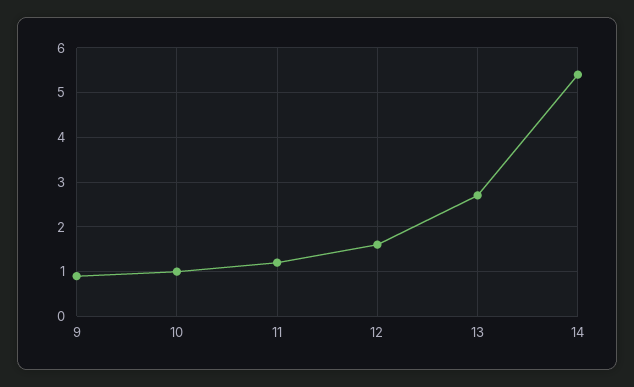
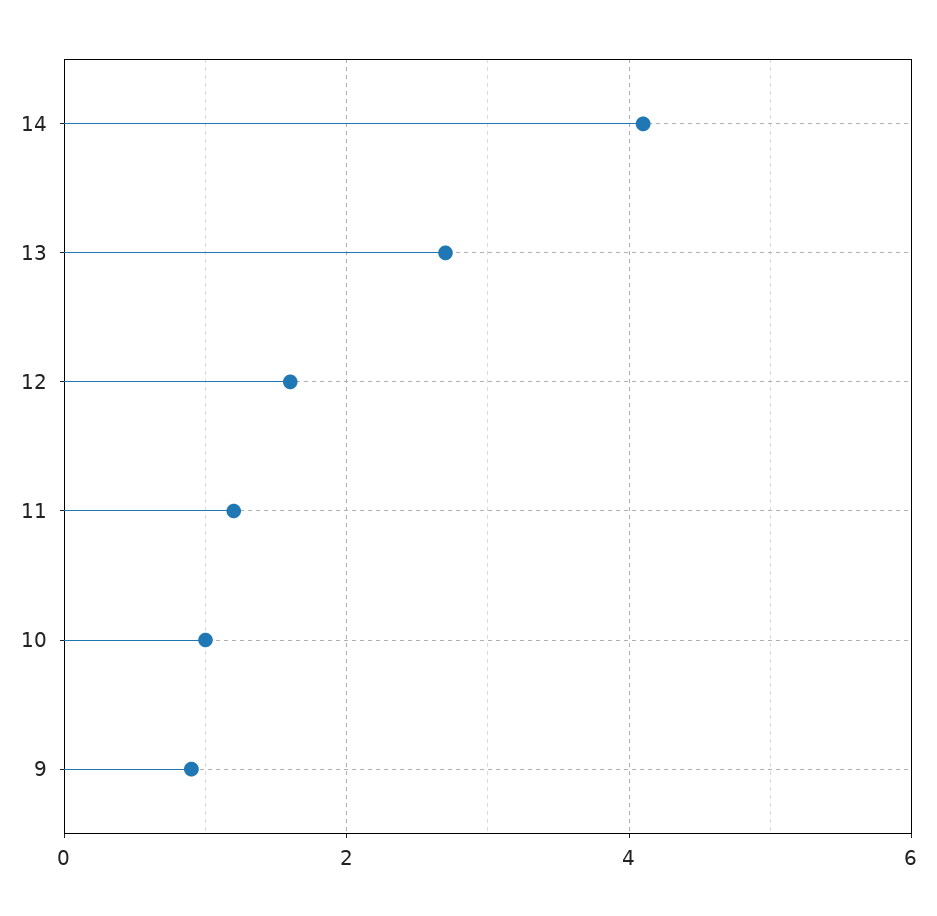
14: 5.5 -> 4

